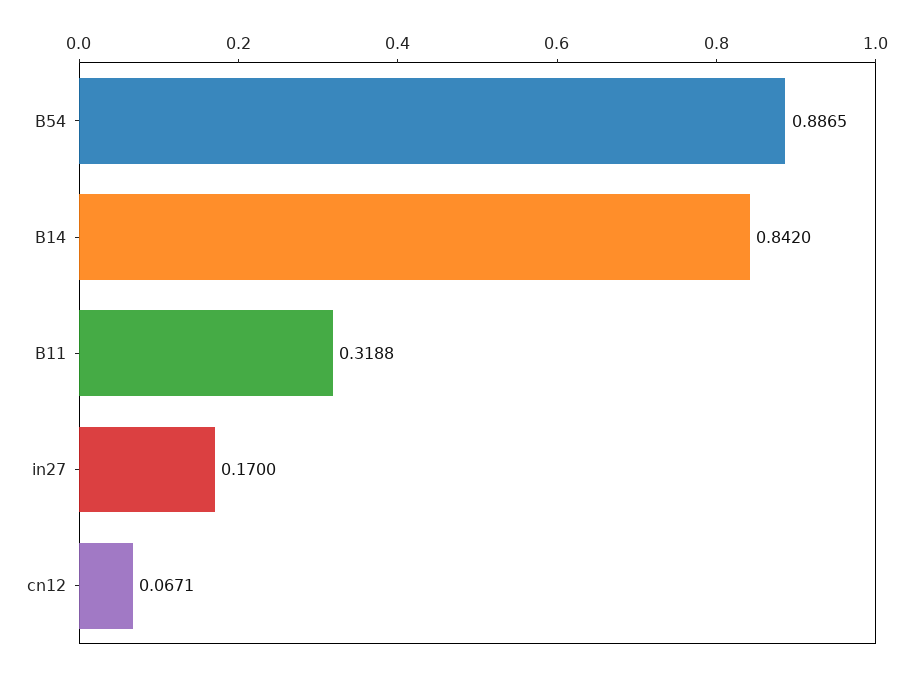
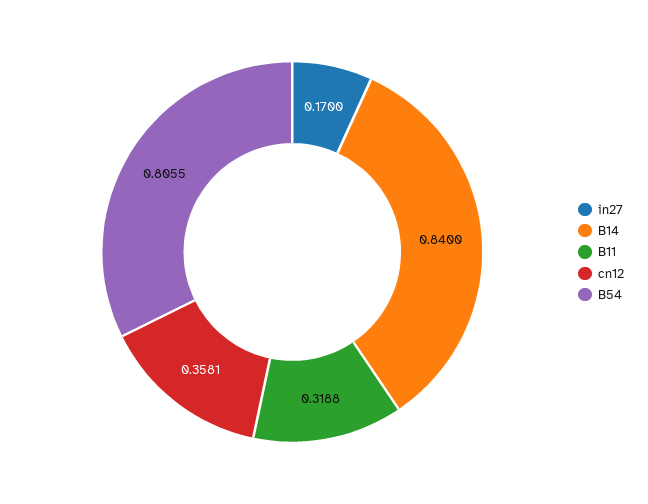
B54: 0.8865 -> 0.8055
B14: 0.842 -> 0.84
cn12: 0.0671 -> 0.3581

